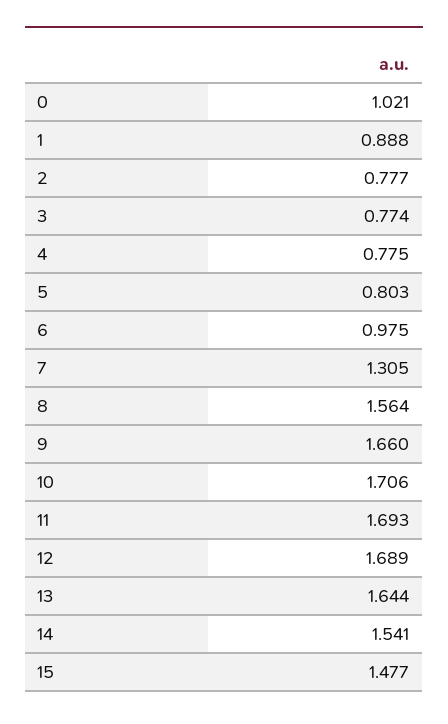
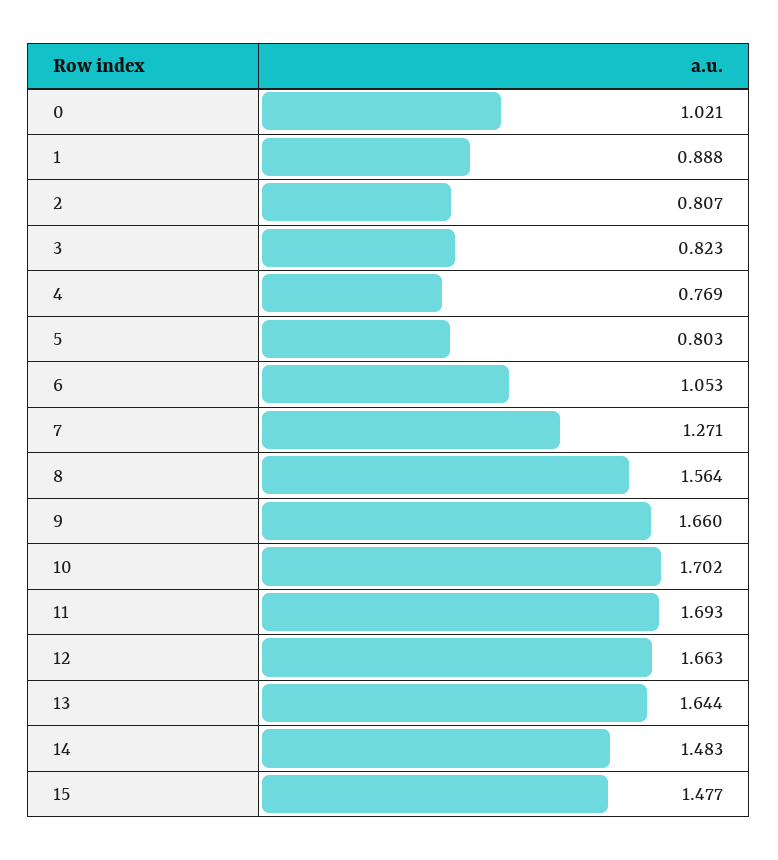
2: 0.777 -> 0.807
3: 0.774 -> 0.823
4: 0.775 -> 0.769
6: 0.975 -> 1.053
7: 1.305 -> 1.271
10: 1.706 -> 1.702
12: 1.689 -> 1.663
14: 1.541 -> 1.483

